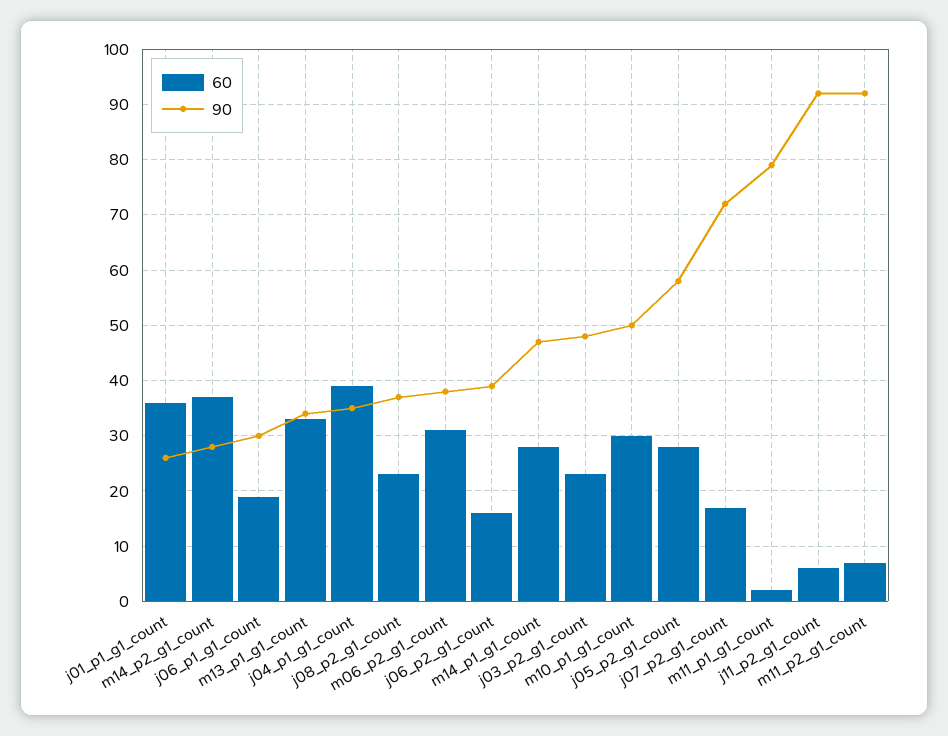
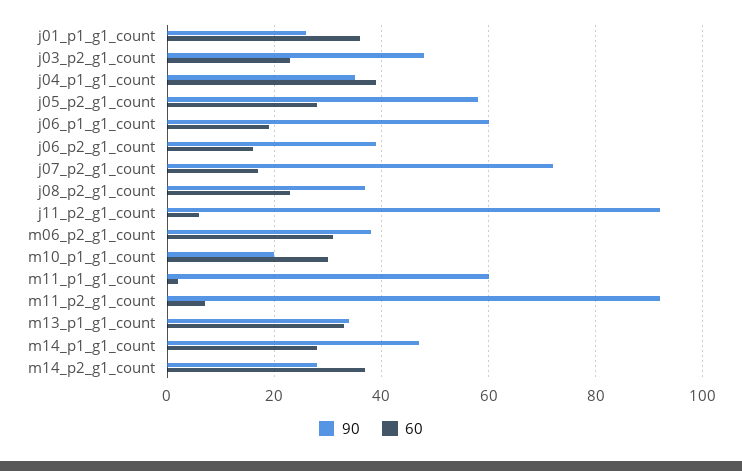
90, j06_p1_g1_count: 30 -> 60
90, m10_p1_g1_count: 50 -> 20
90, m11_p1_g1_count: 80 -> 60

